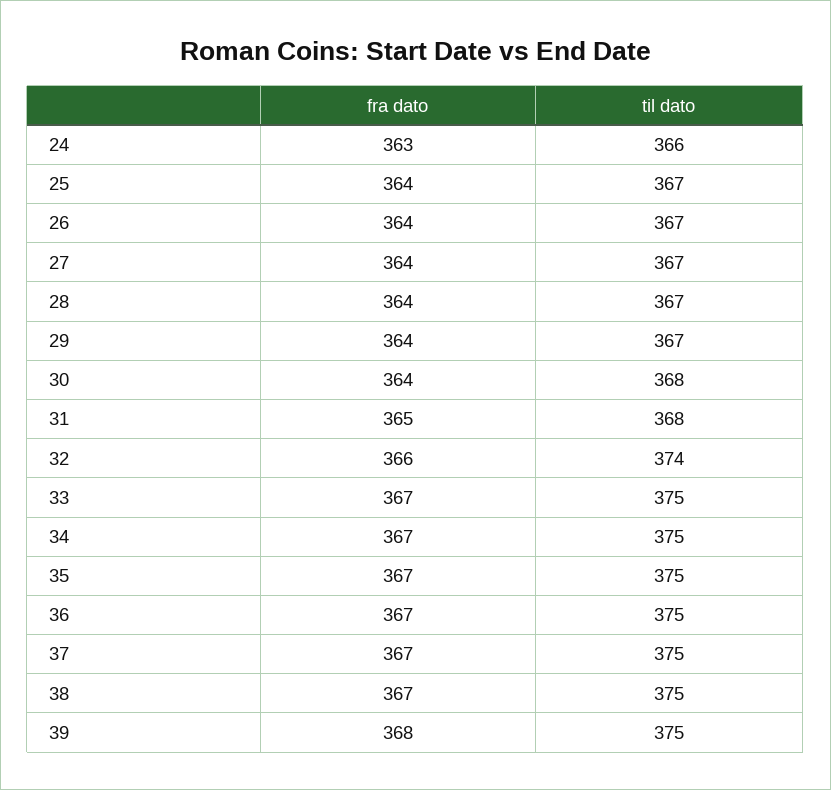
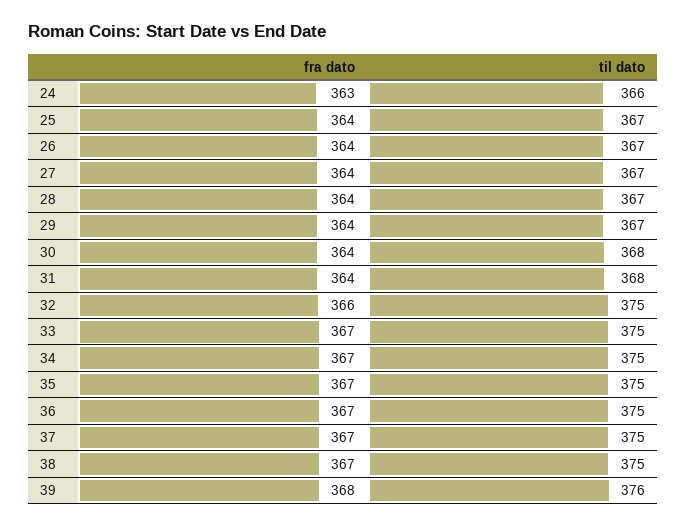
fra dato, 31: 365 -> 364
til dato, 32: 374 -> 375
til dato, 39: 375 -> 376

